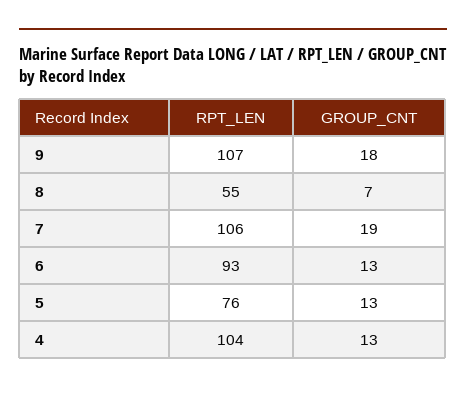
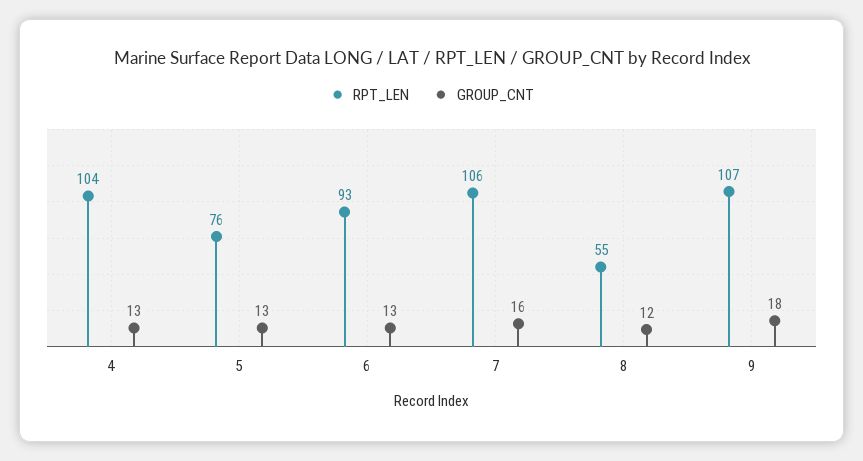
GROUP_CNT, 8: 7 -> 12
GROUP_CNT, 7: 19 -> 16

